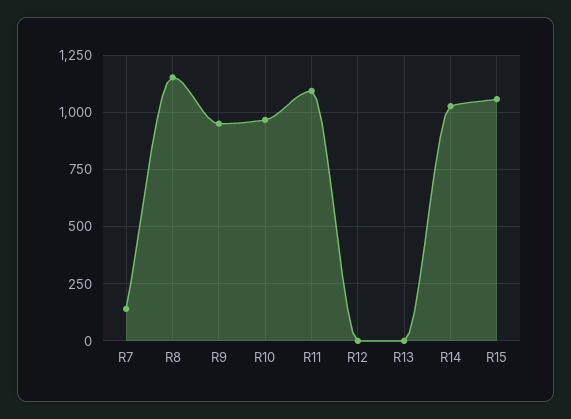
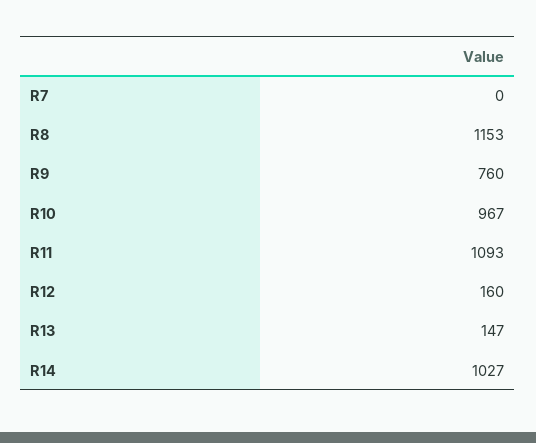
R7: 150 -> 0
R9: 950 -> 760
R12: 0 -> 160
R13: 0 -> 147
R15: 1050 -> none

